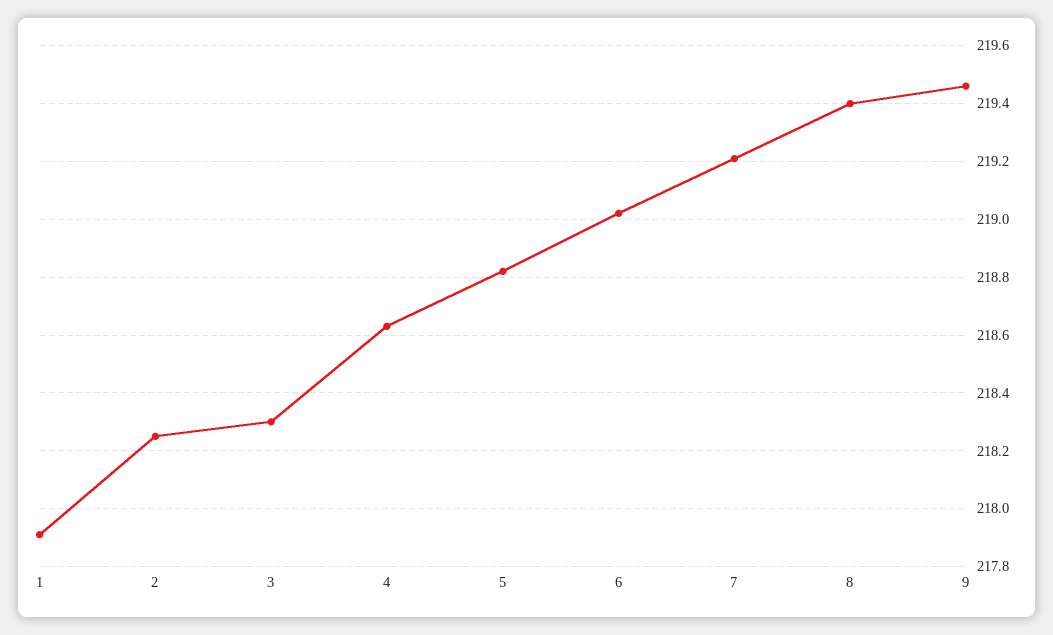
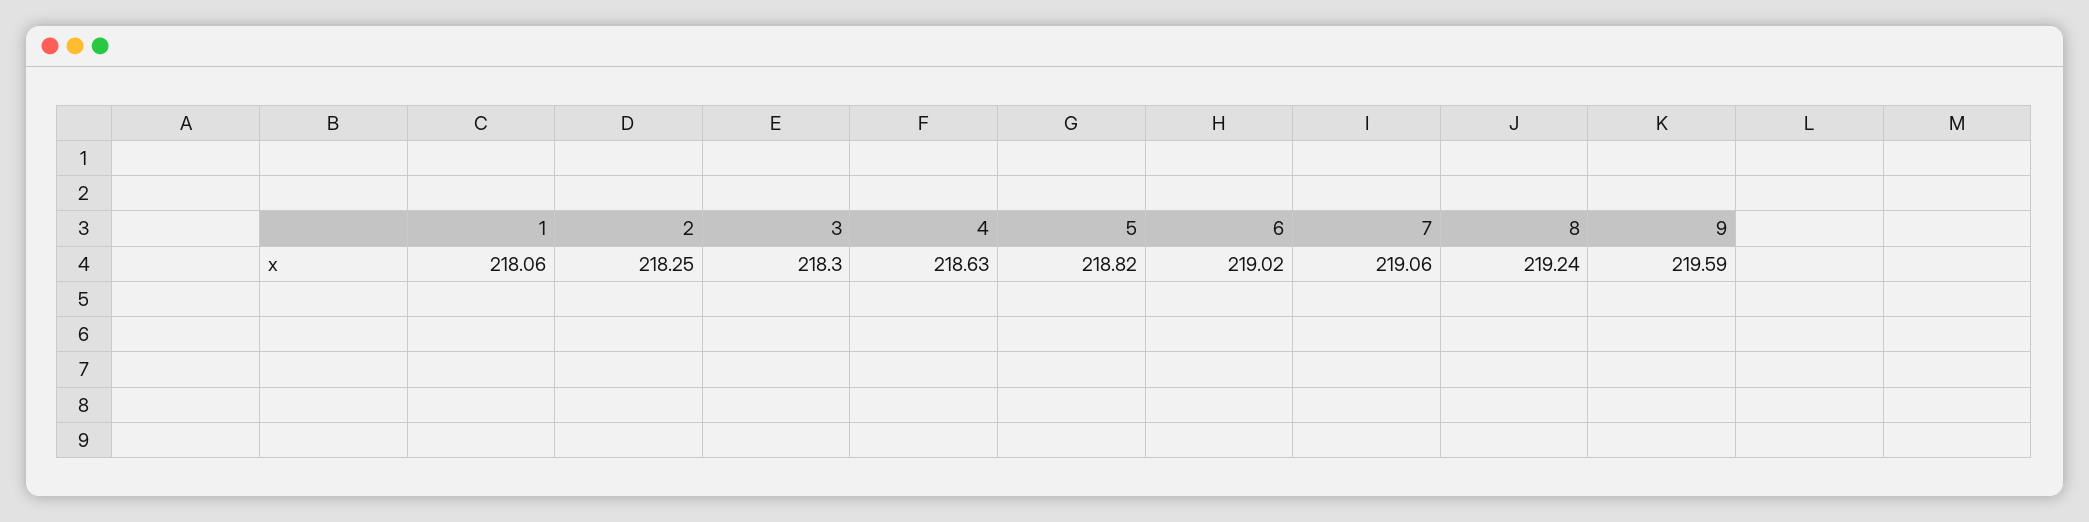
1: 217.9 -> 218.06
7: 219.2 -> 219.06
8: 219.4 -> 219.24
9: 219.45 -> 219.59

